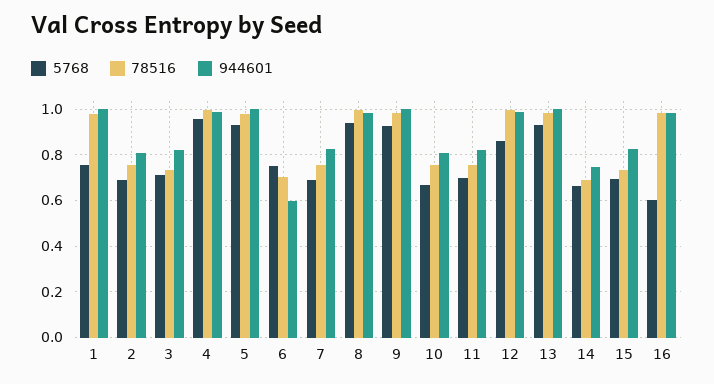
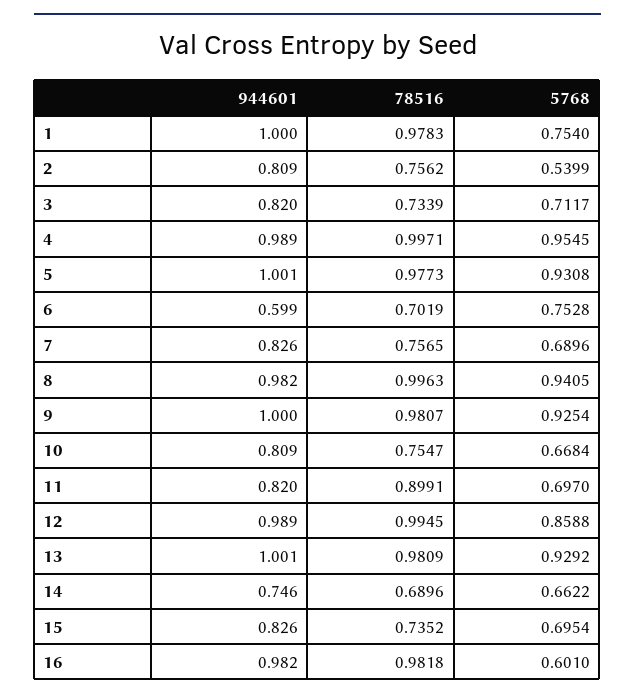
5768, 2: 0.7 -> 0.5399
78516, 11: 0.75 -> 0.8991

